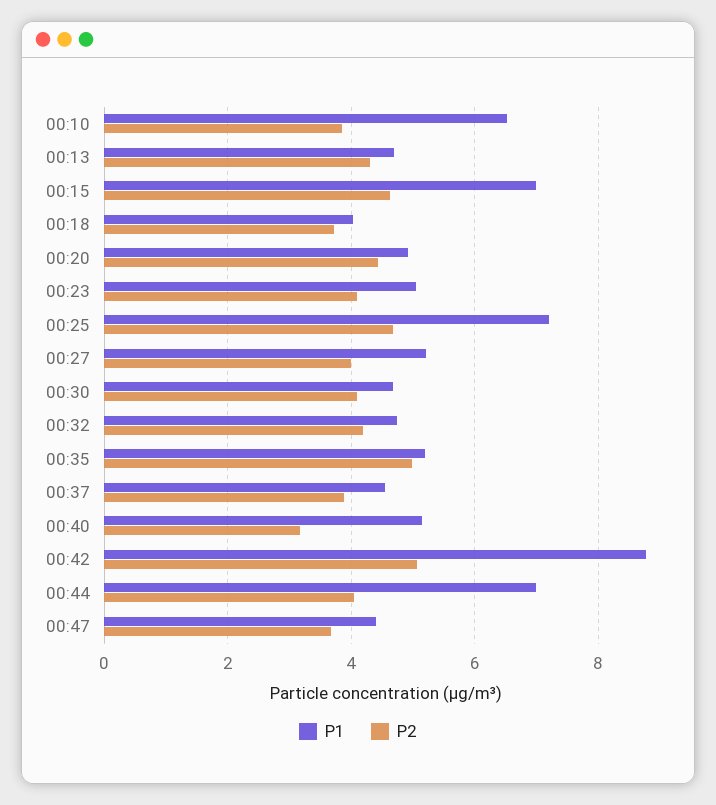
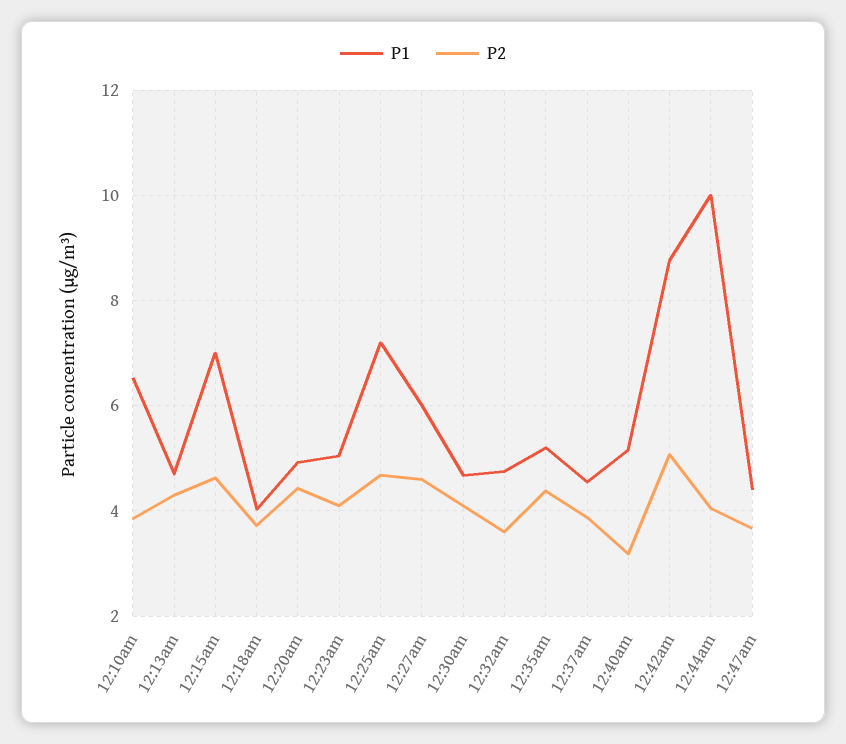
P1, 00:27: 5.2 -> 6
P2, 00:27: 4 -> 4.6
P2, 00:32: 4.2 -> 3.6
P2, 00:35: 5 -> 4.4
P1, 00:44: 7 -> 10

